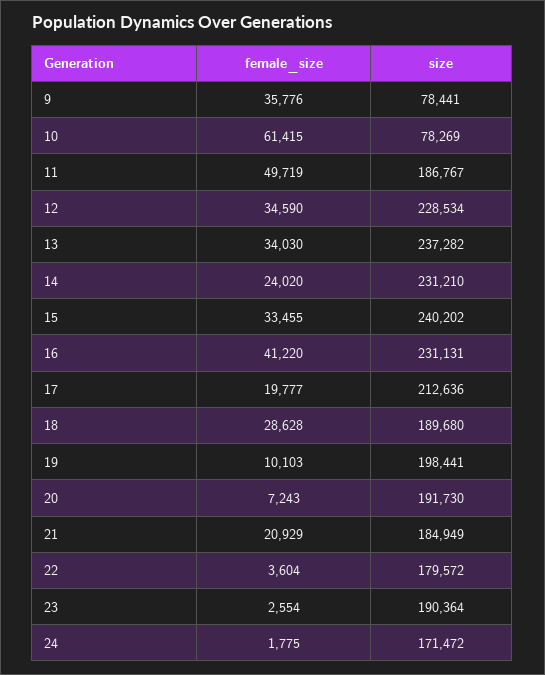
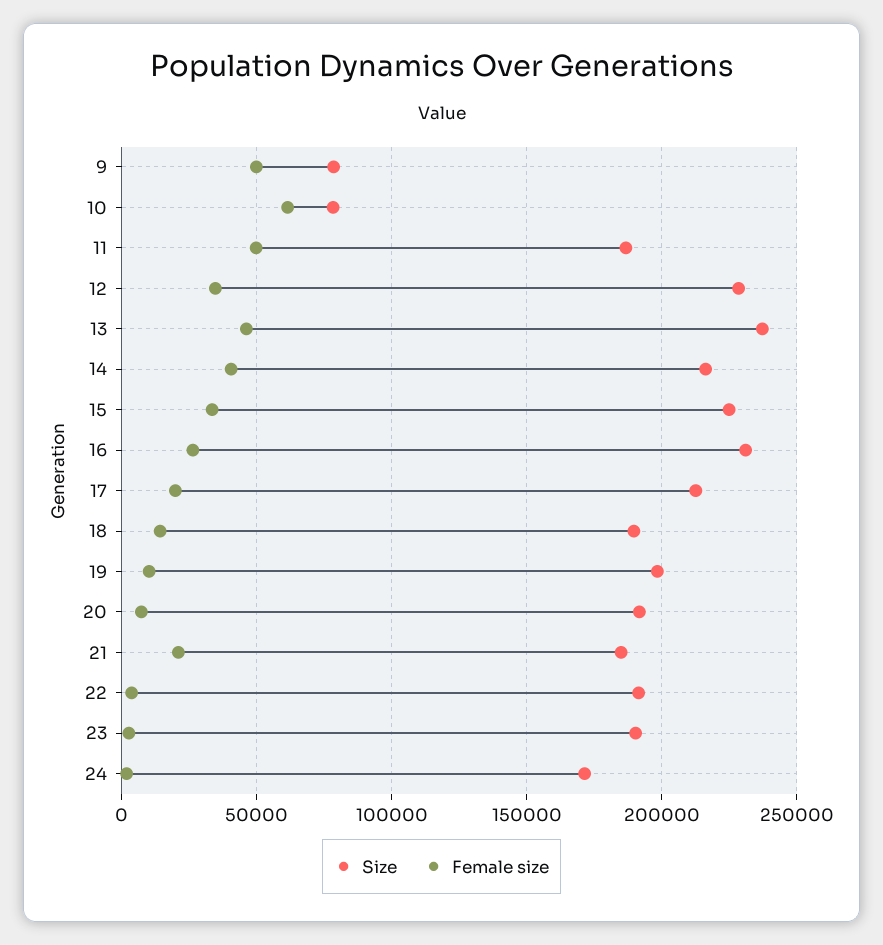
female_size, 9: 35776 -> 50000
female_size, 13: 34030 -> 45000
female_size, 14: 24020 -> 40000
size, 14: 231210 -> 215000
size, 15: 240202 -> 225000
female_size, 16: 41220 -> 25000
female_size, 18: 28628 -> 15000
size, 22: 179572 -> 190000

